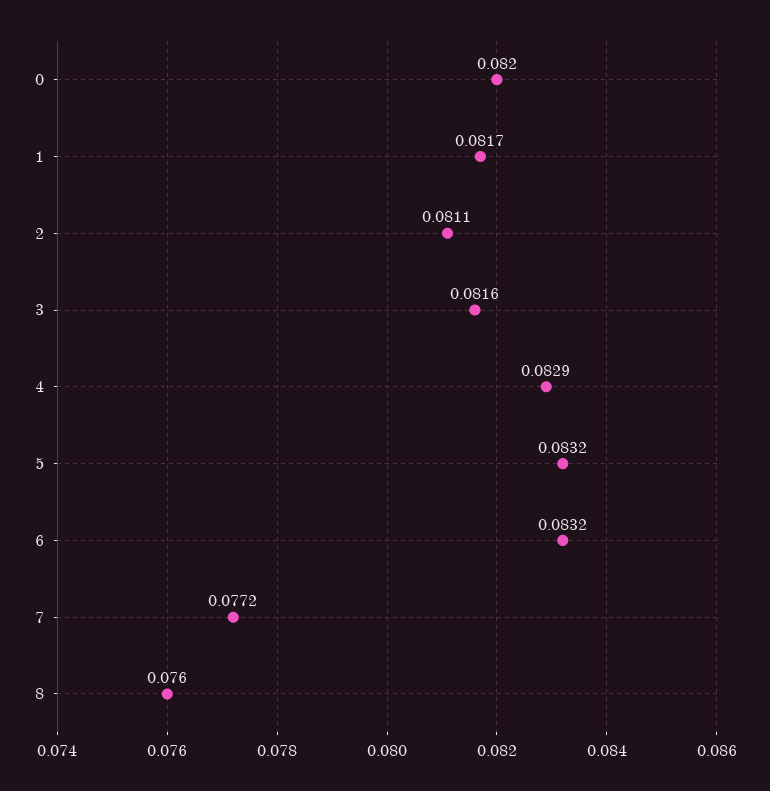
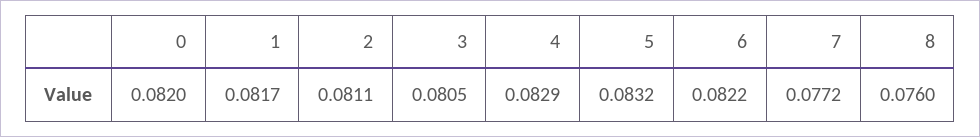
3: 0.0816 -> 0.0805
6: 0.0832 -> 0.0822

